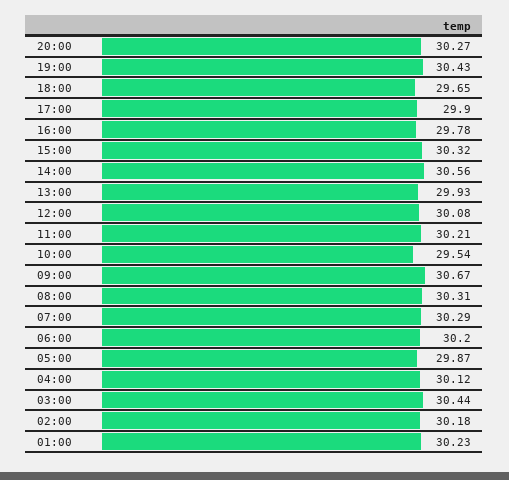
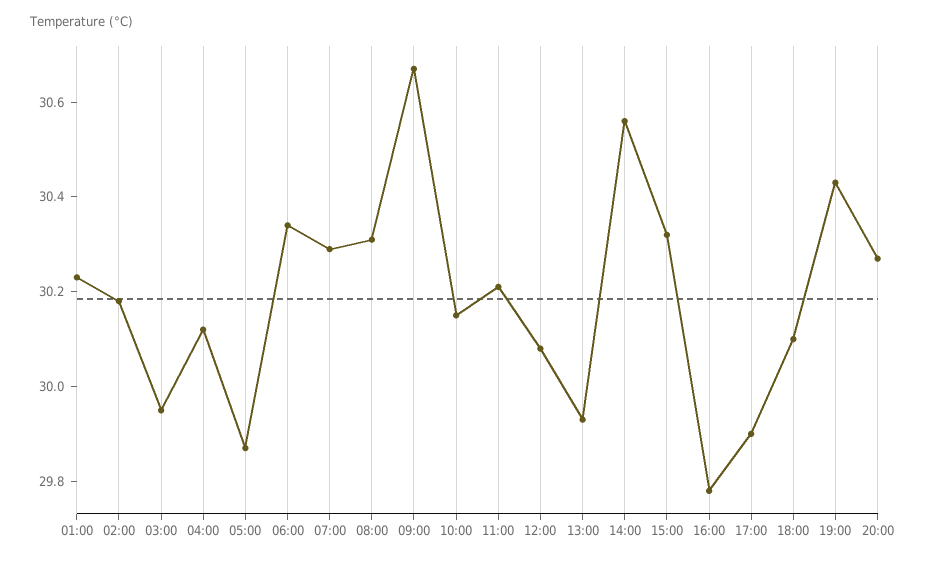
18:00: 29.65 -> 30.1
10:00: 29.54 -> 30.15
06:00: 30.2 -> 30.35
03:00: 30.44 -> 29.95

